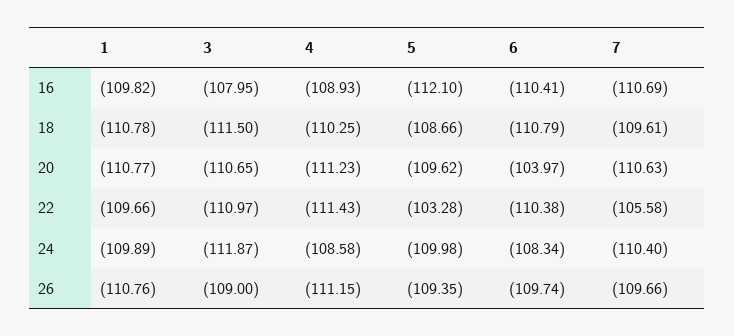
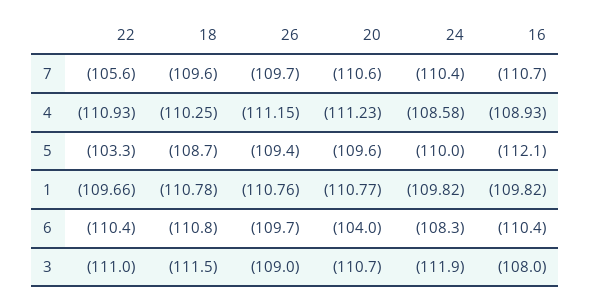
4, 22: -111.43 -> -110.93
1, 24: -109.89 -> -109.82

